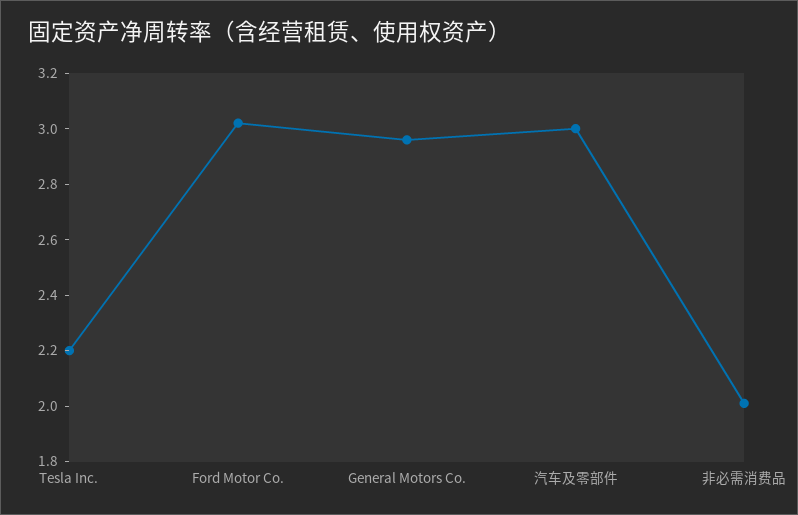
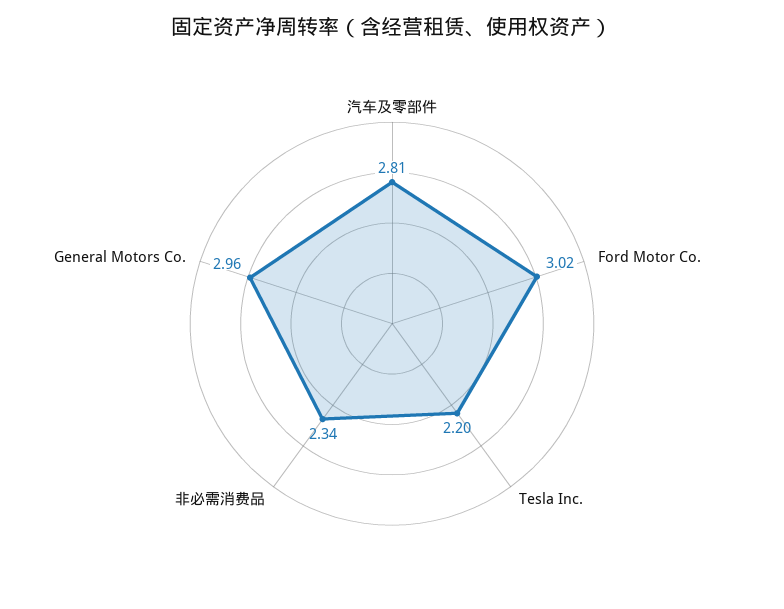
汽车及零部件: 3 -> 2.81
非必需消费品: 2 -> 2.34

